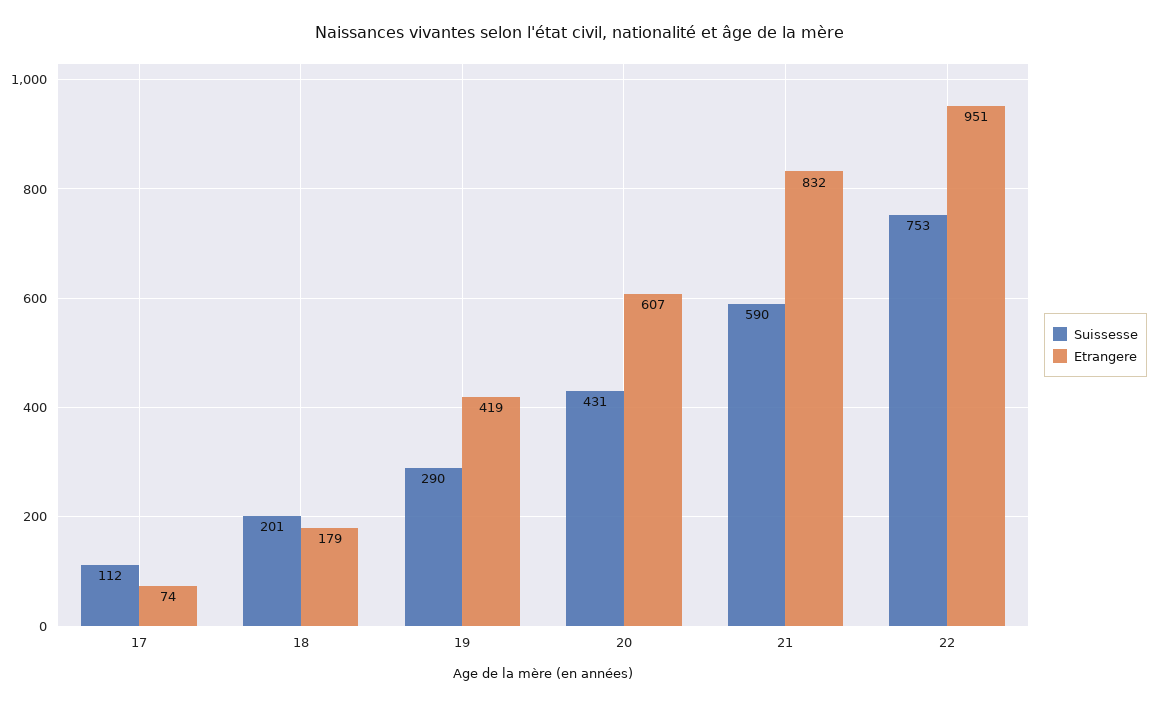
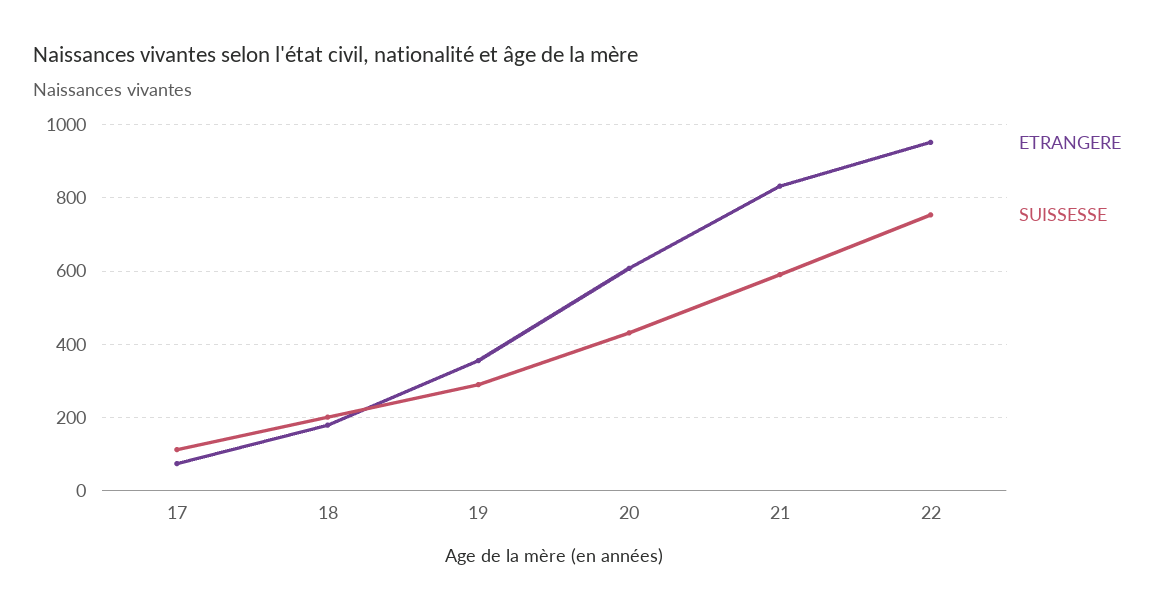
Etrangere, 19: 419 -> 360

